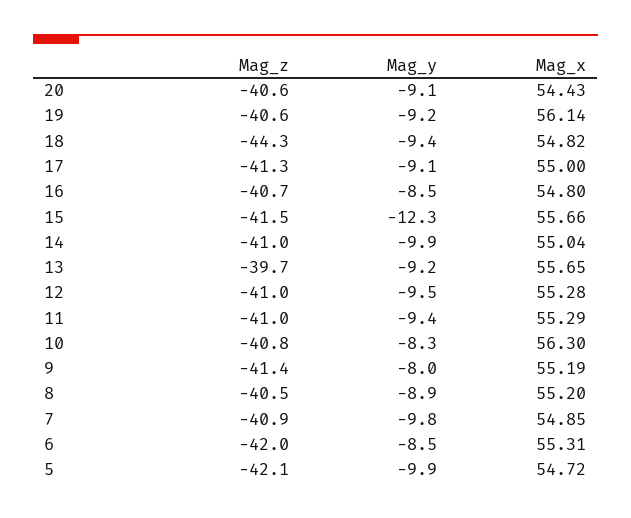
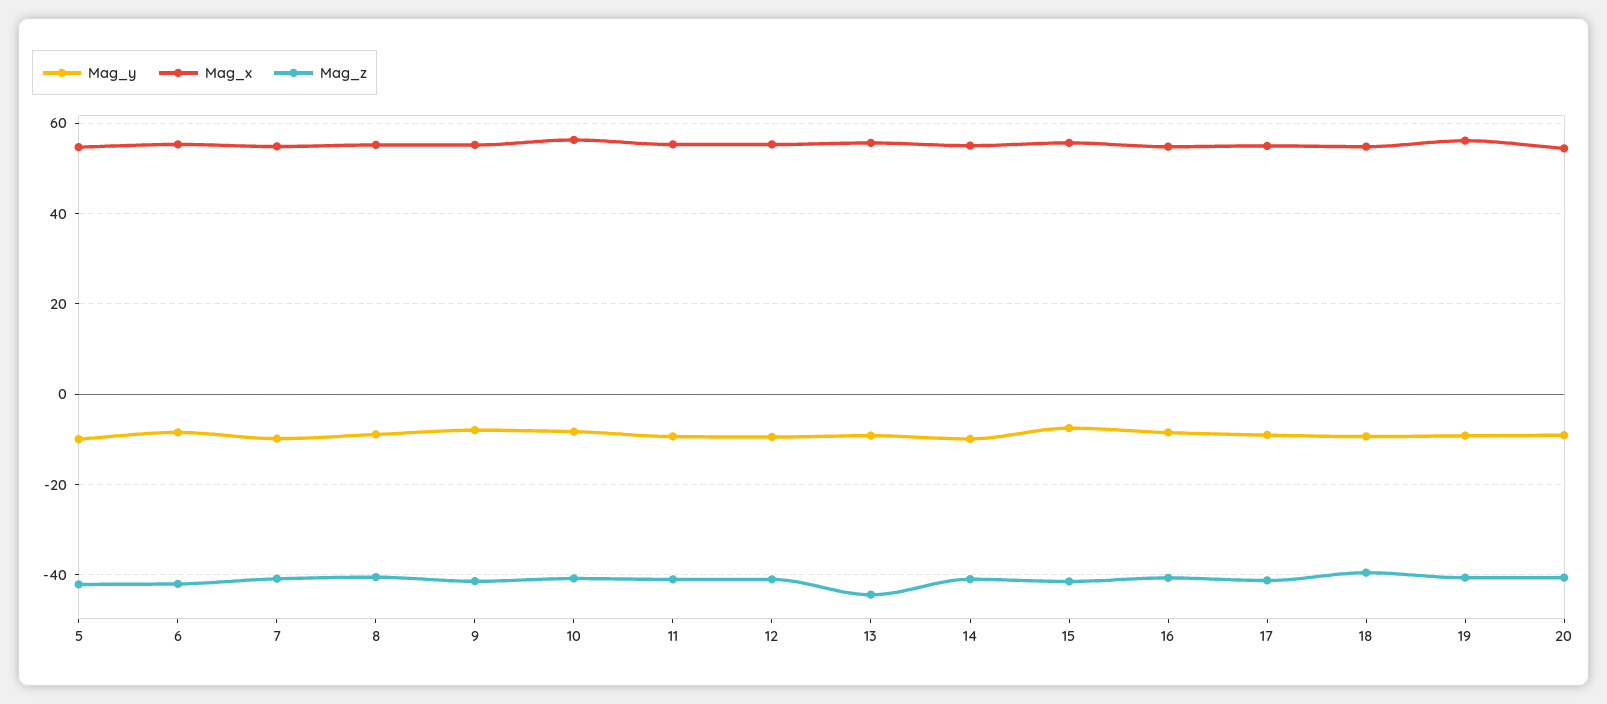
Mag_z, 18: -44.3 -> -40
Mag_y, 15: -12.3 -> -8
Mag_z, 13: -39.7 -> -44

